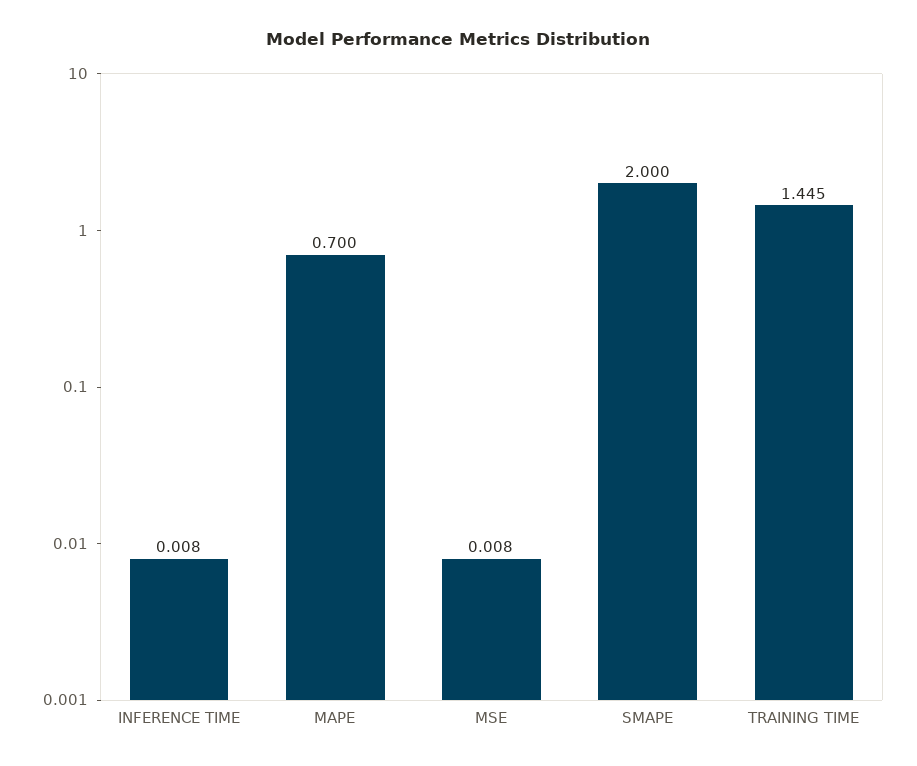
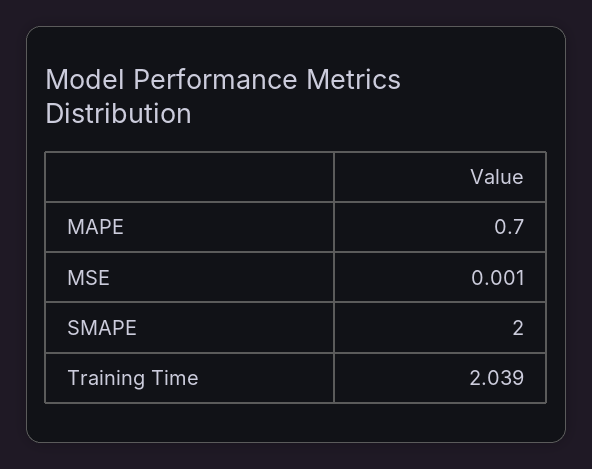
INFERENCE TIME: 0.008 -> none
MSE: 0.008 -> 0.001
TRAINING TIME: 1.445 -> 2.039

